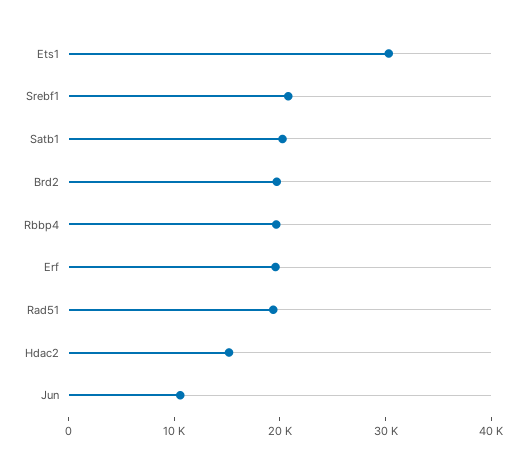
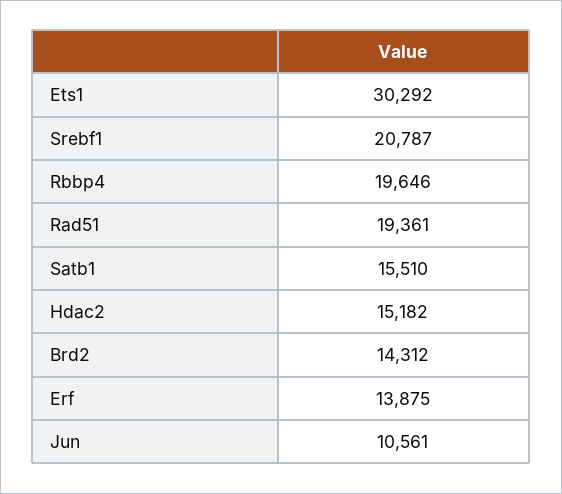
Satb1: 20000 -> 15510
Brd2: 20000 -> 14312
Erf: 20000 -> 13875

